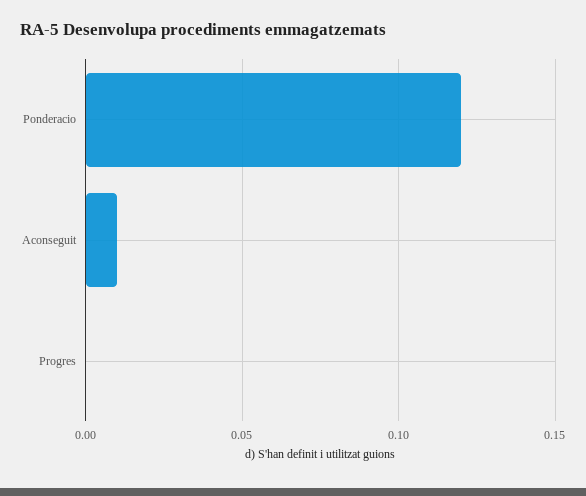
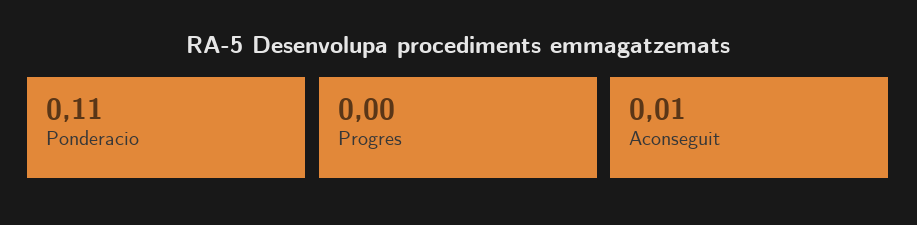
Ponderacio: 0.12 -> 0.11

